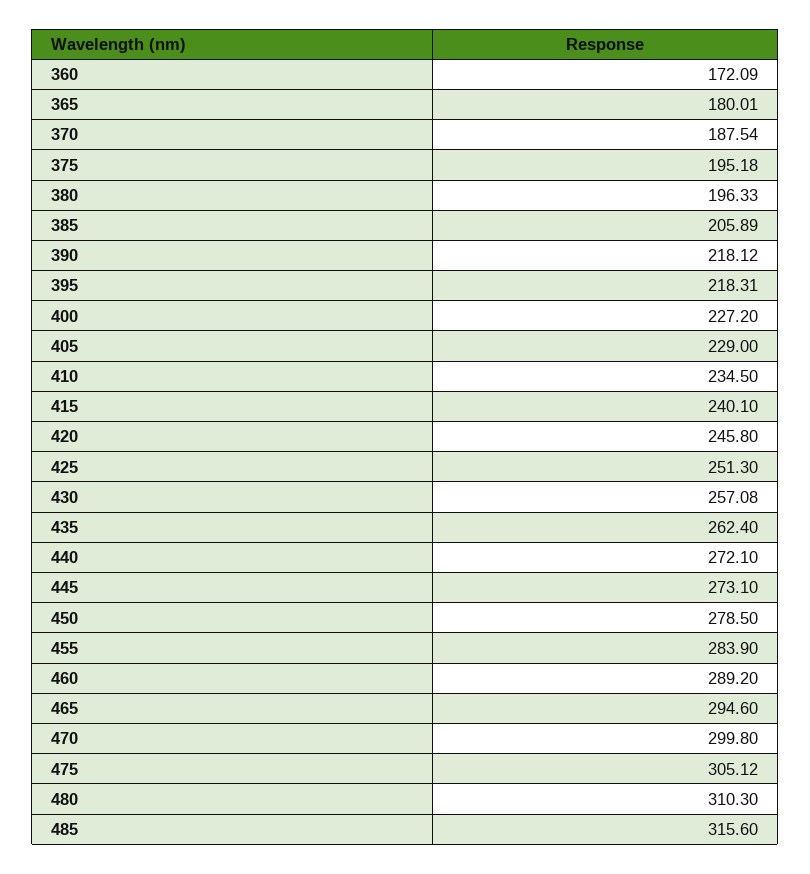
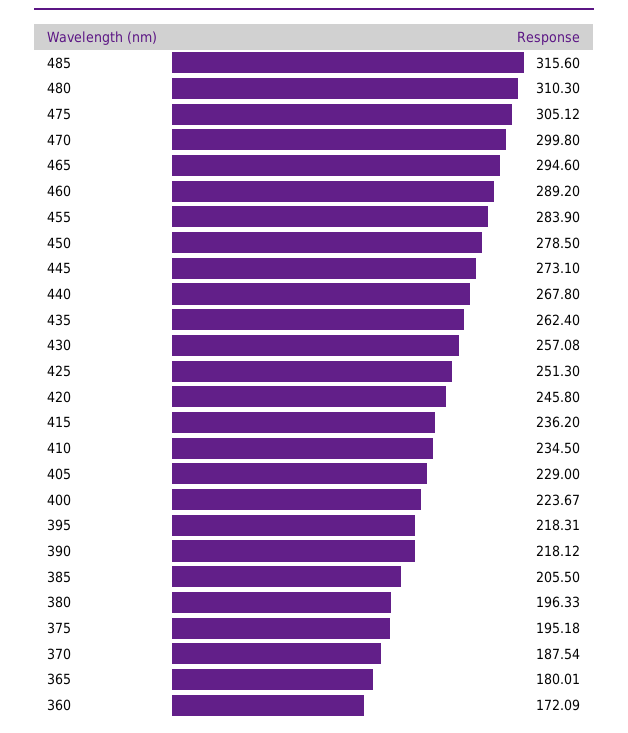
385: 205.89 -> 205.5
400: 227.2 -> 223.67
415: 240.1 -> 236.2
440: 272.1 -> 267.8

